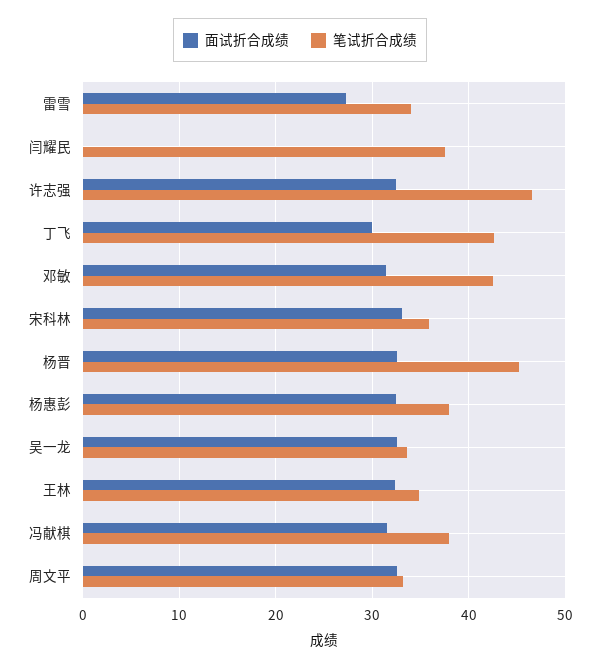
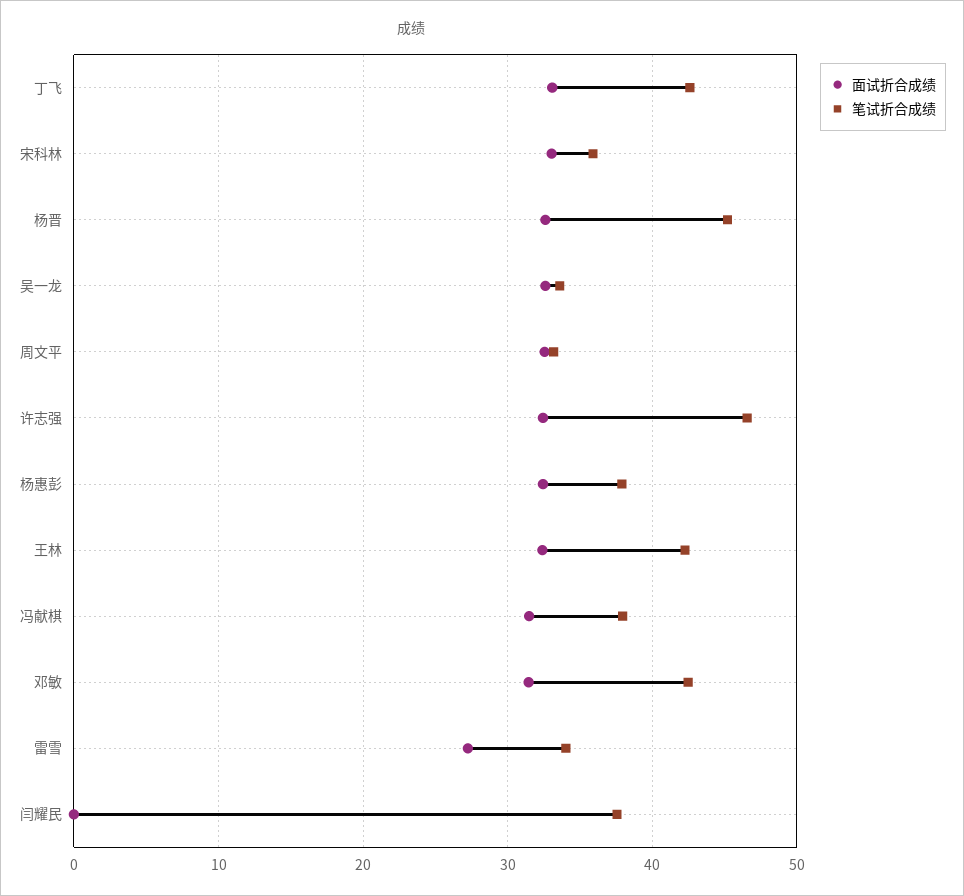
面试折合成绩, 丁飞: 30 -> 33
笔试折合成绩, 王林: 35 -> 42

